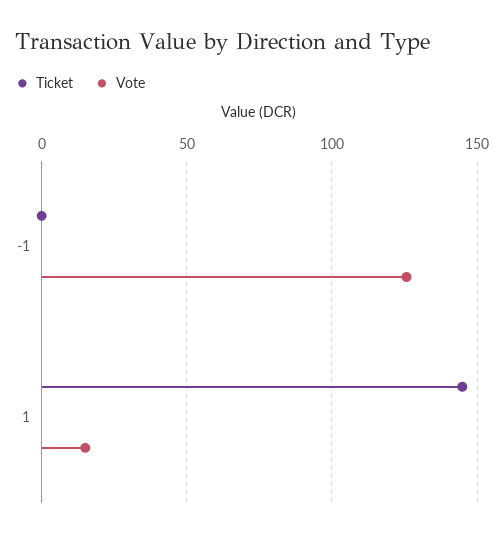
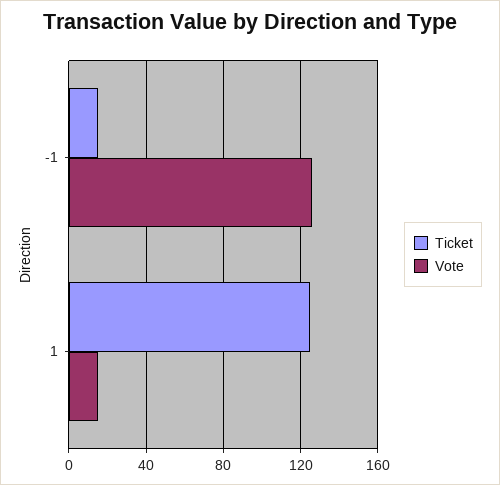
Ticket, -1: 0 -> 15
Ticket, 1: 145 -> 125

